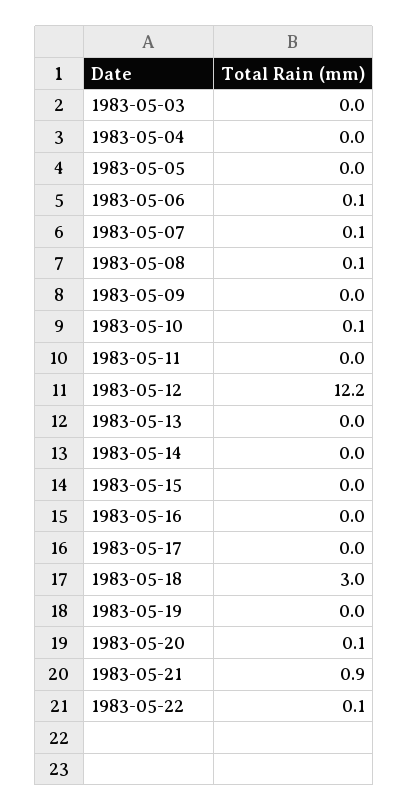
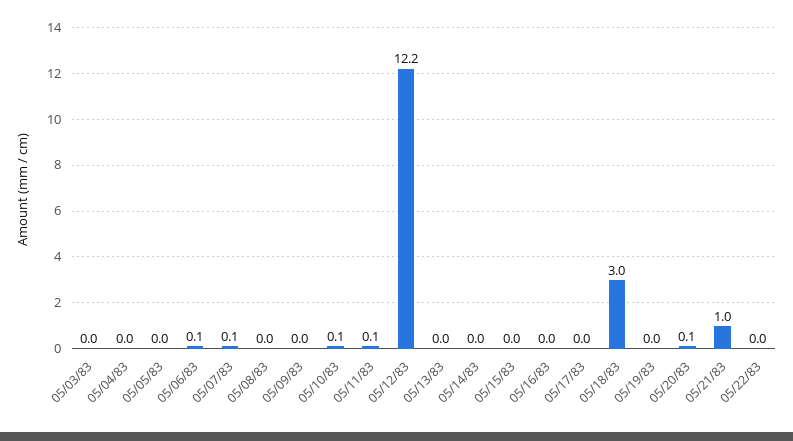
1983-05-08: 0.1 -> 0
1983-05-11: 0 -> 0.1
1983-05-21: 0.9 -> 1
1983-05-22: 0.1 -> 0

